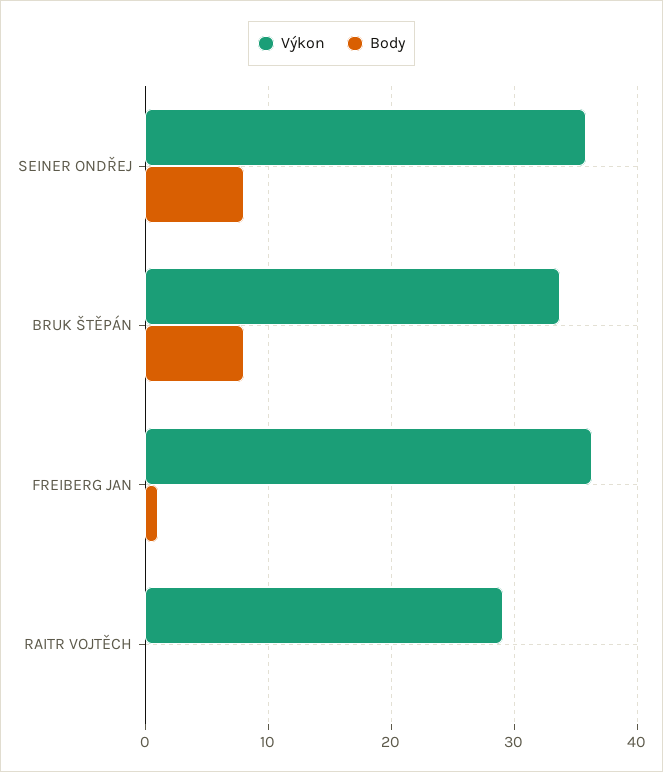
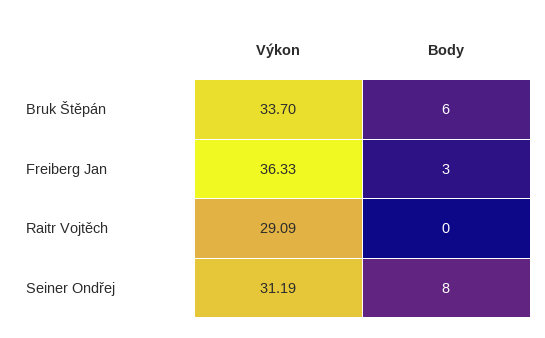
Výkon, SEINER ONDŘEJ: 36 -> 31.19
Body, BRUK ŠTĚPÁN: 8 -> 6
Body, FREIBERG JAN: 1 -> 3

